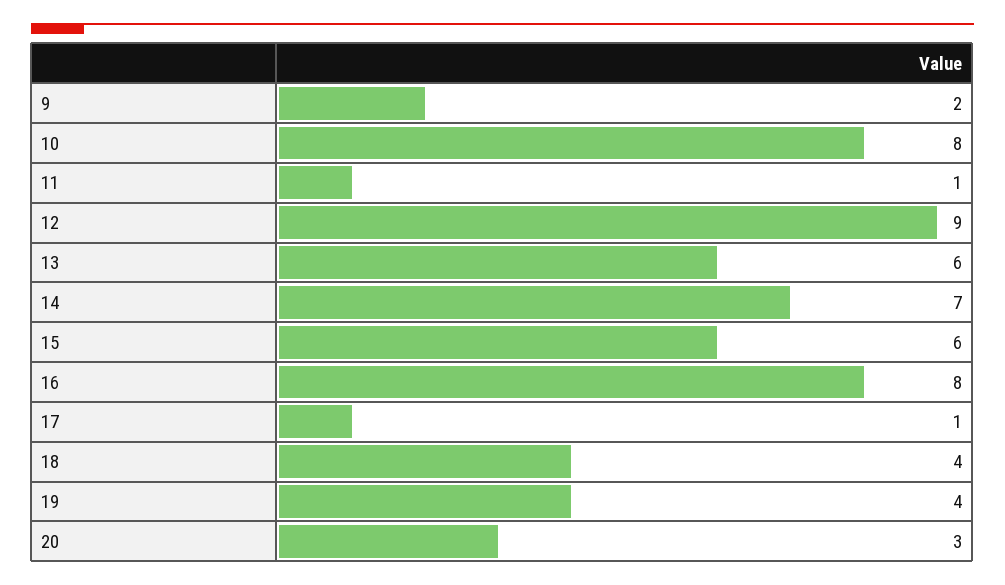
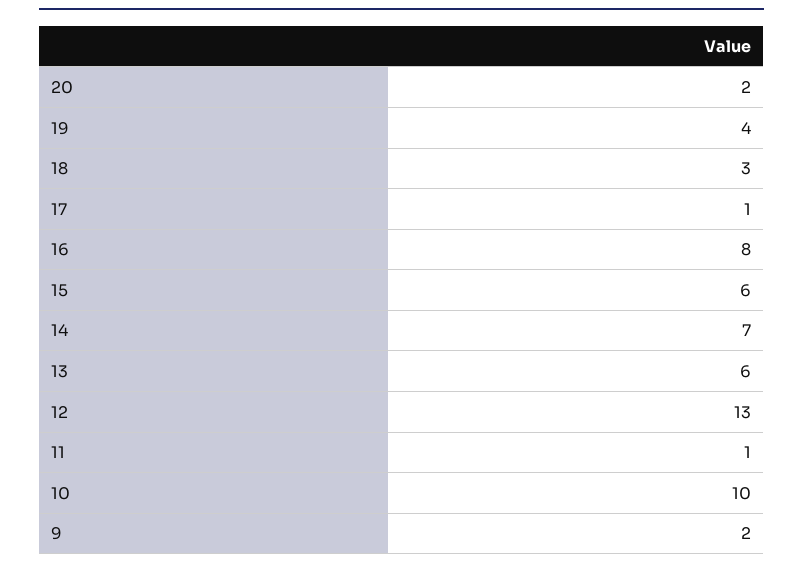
10: 8 -> 10
12: 9 -> 13
18: 4 -> 3
20: 3 -> 2

